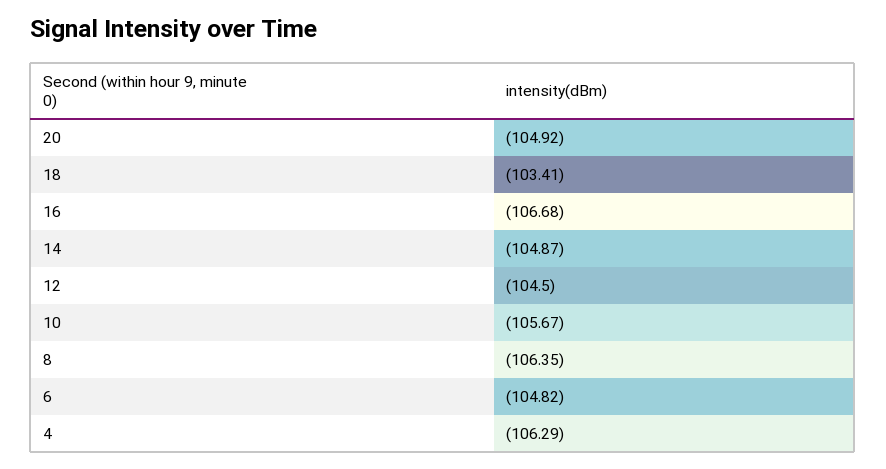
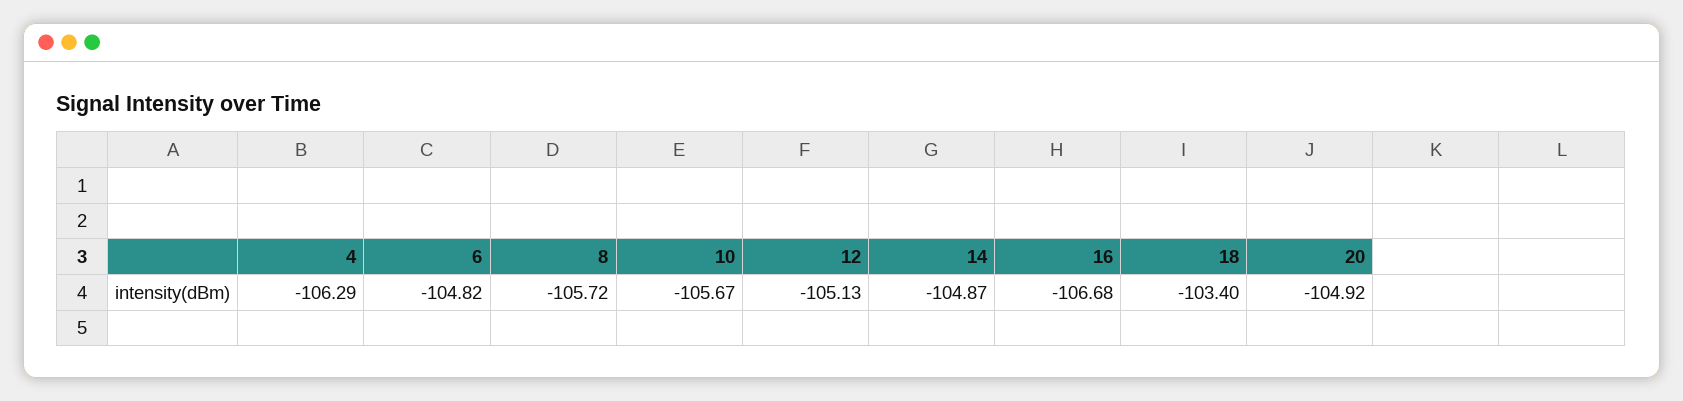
18: -103.41 -> -103.4
12: -104.5 -> -105.13
8: -106.35 -> -105.72

